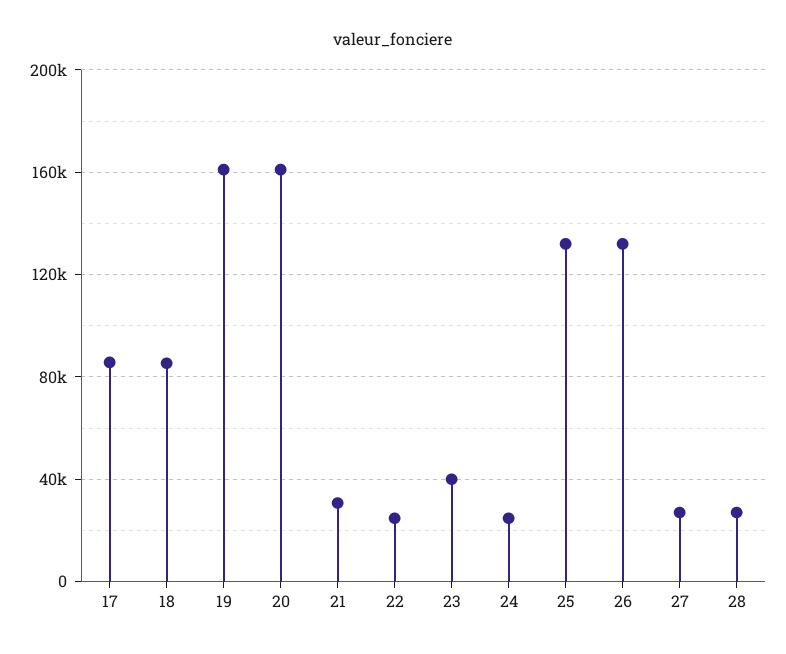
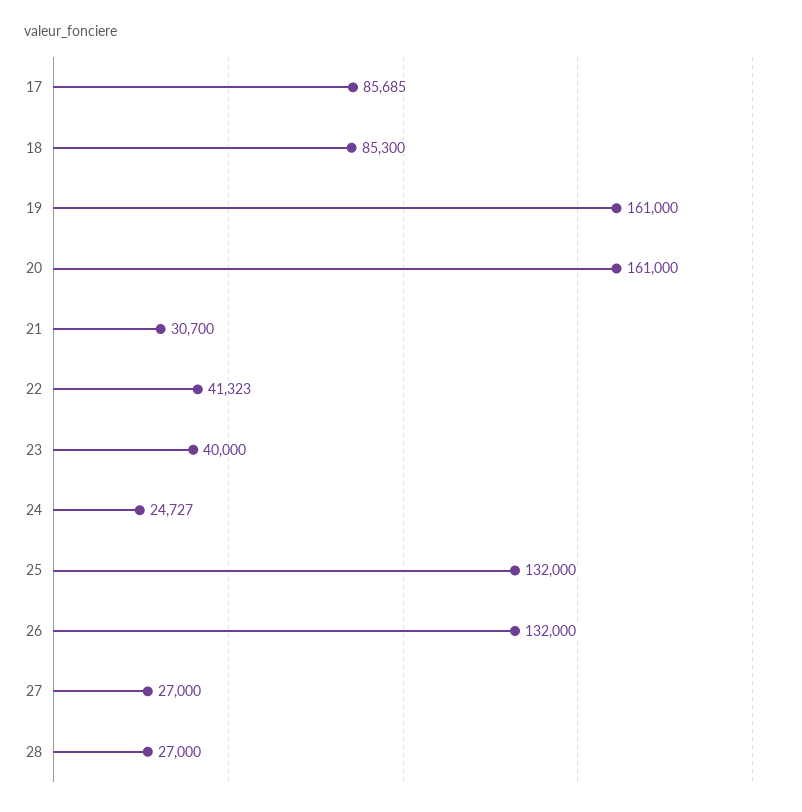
22: 25000 -> 41323

